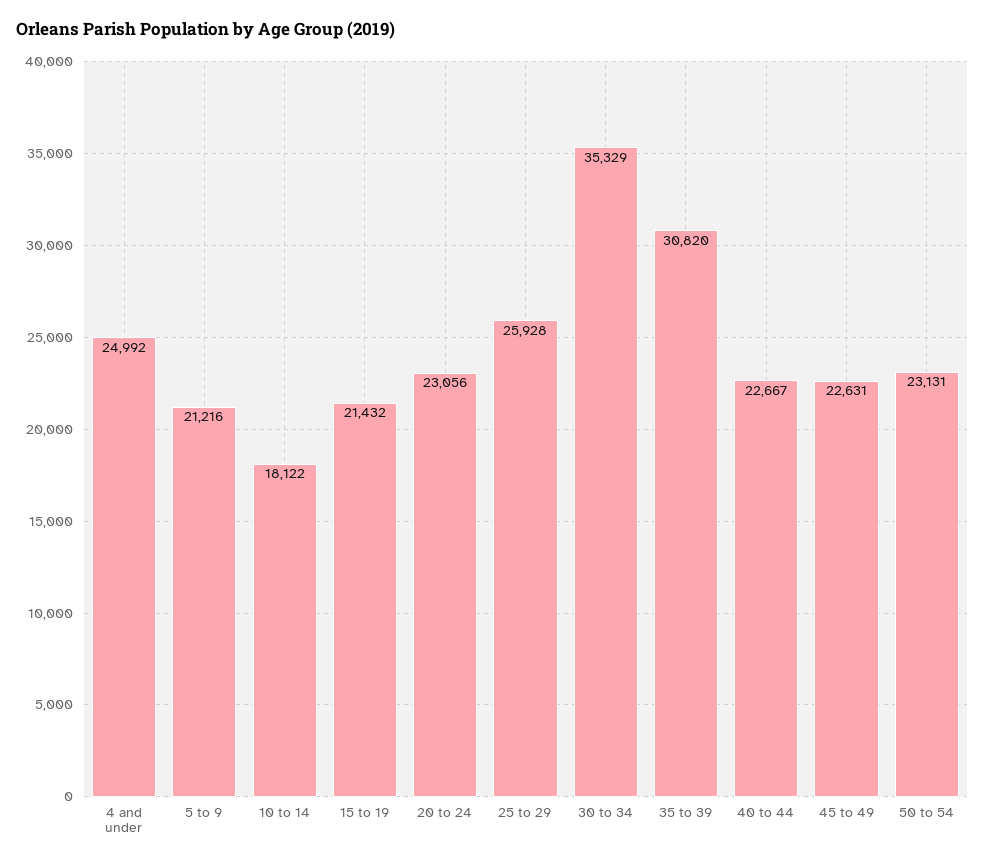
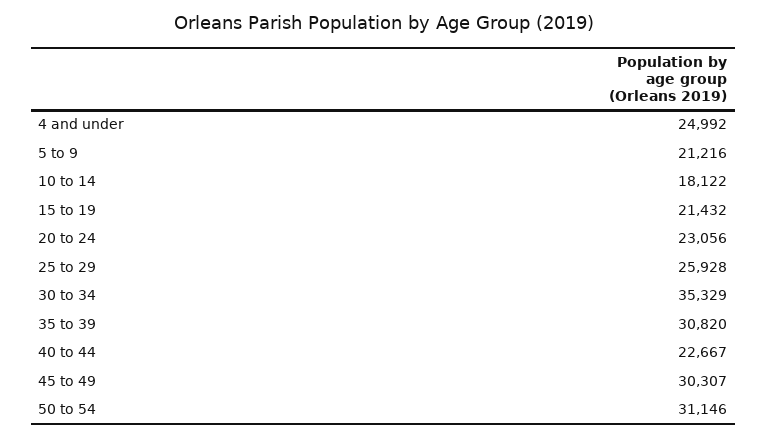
45 to 49: 22631 -> 30307
50 to 54: 23131 -> 31146

